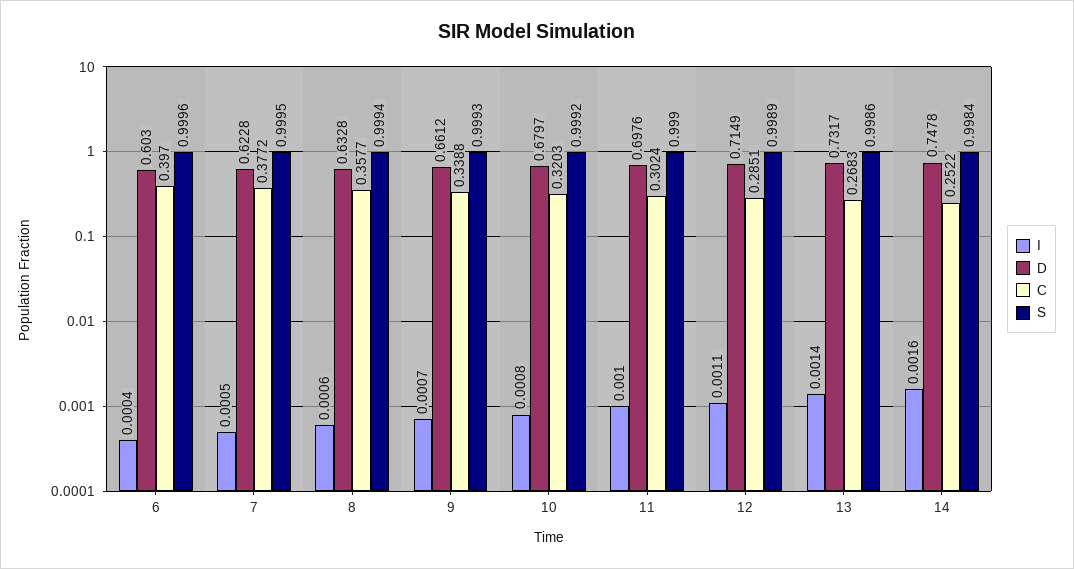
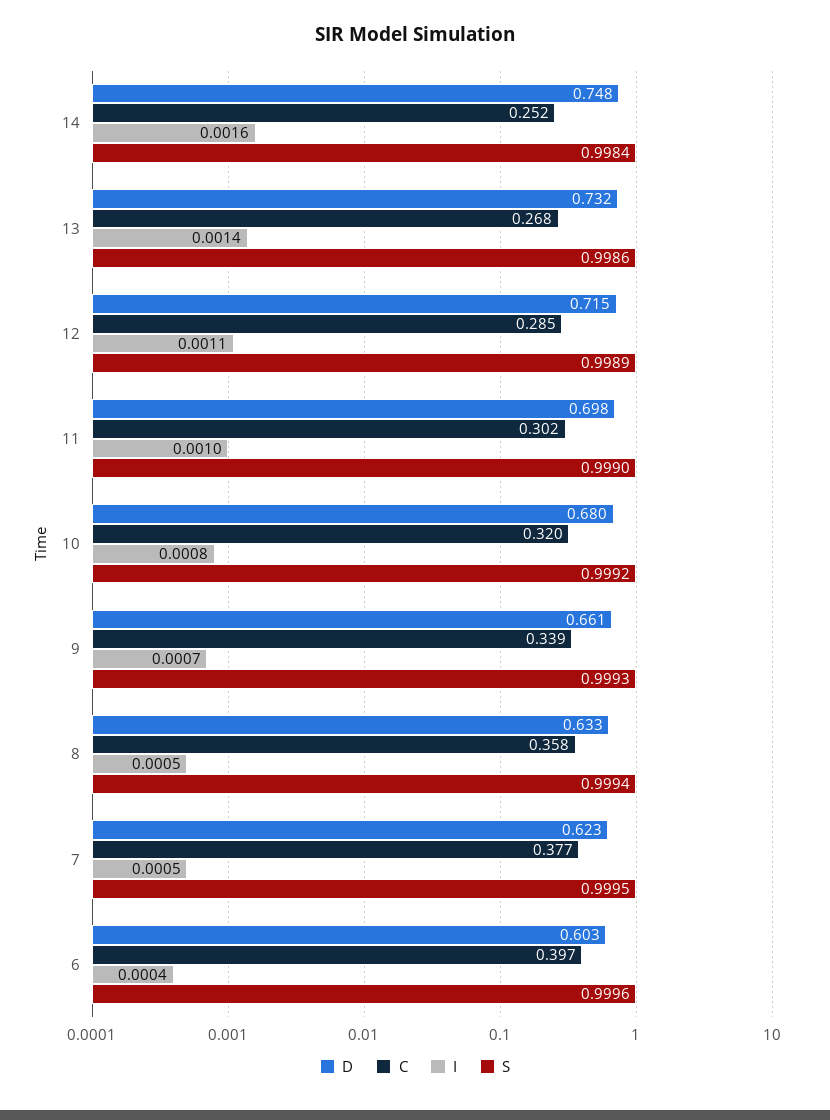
I, 8: 0.0006 -> 0.0005

